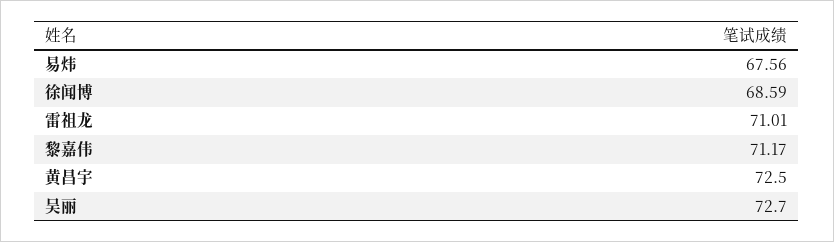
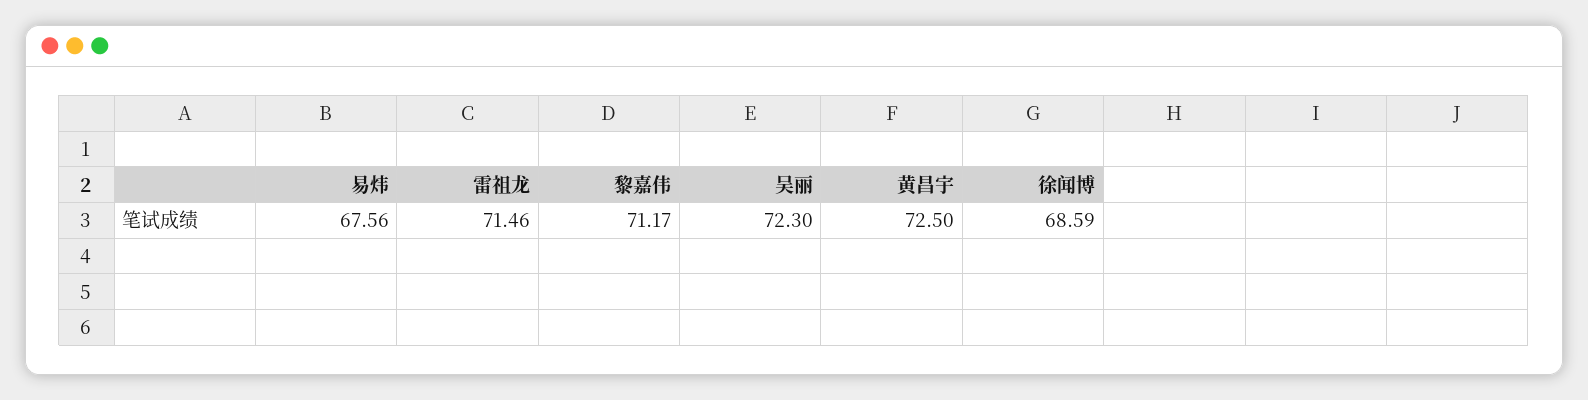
雷祖龙: 71.01 -> 71.46
吴丽: 72.7 -> 72.3

